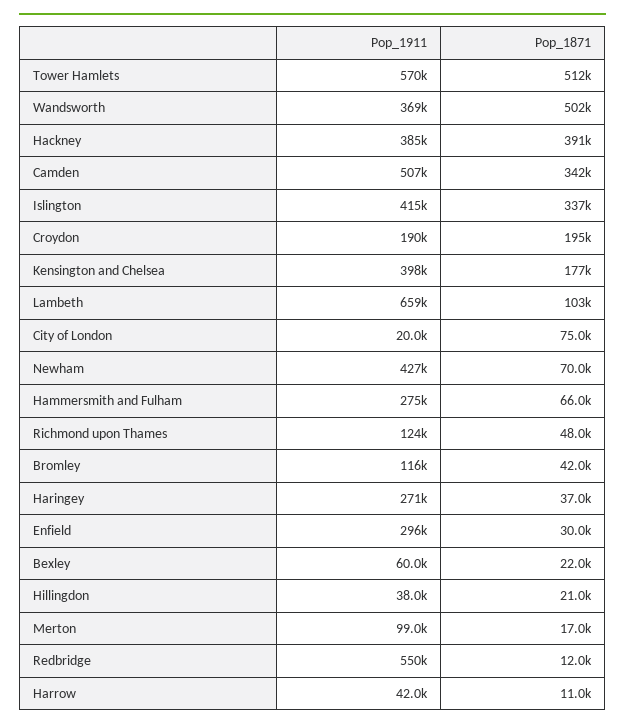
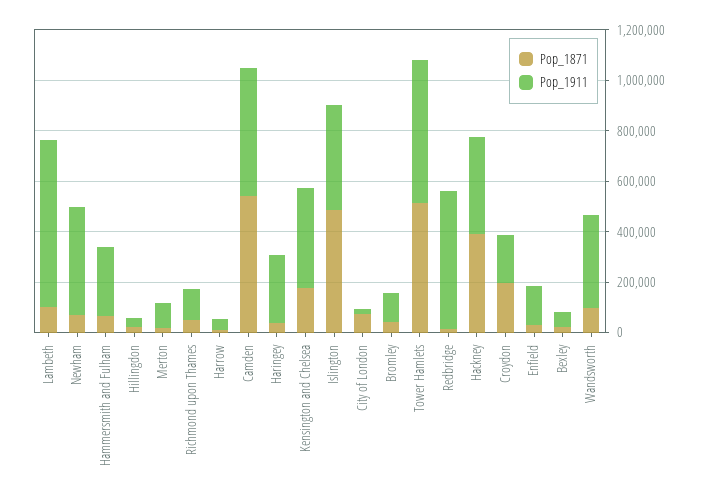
Pop_1871, Wandsworth: 502000 -> 100000
Pop_1871, Camden: 342000 -> 550000
Pop_1871, Islington: 337000 -> 500000
Pop_1911, Enfield: 296000 -> 150000

